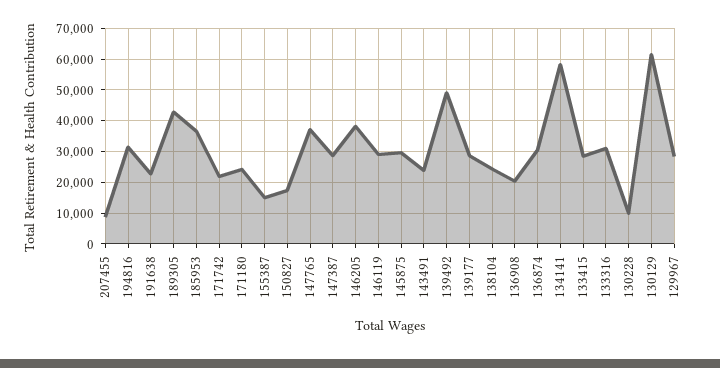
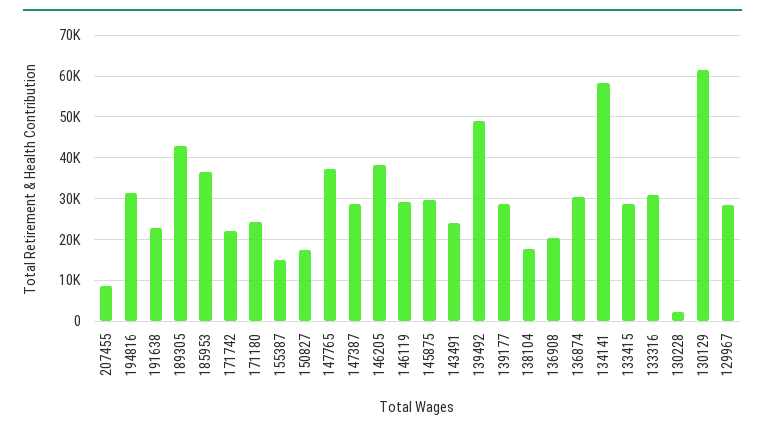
138104: 24000 -> 18000
130228: 10000 -> 2000

